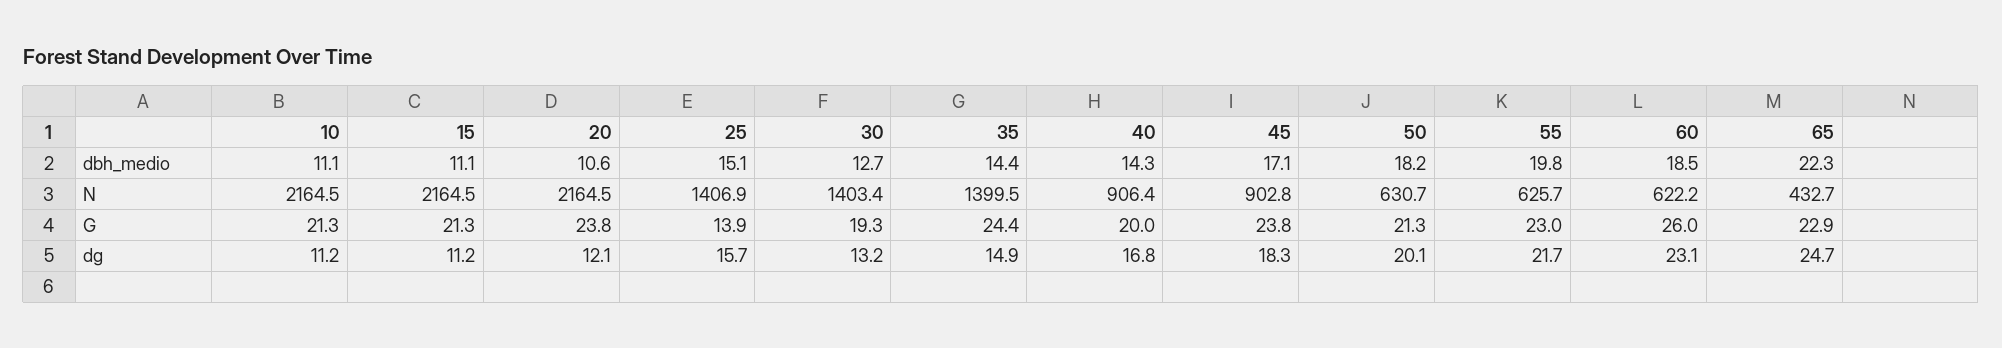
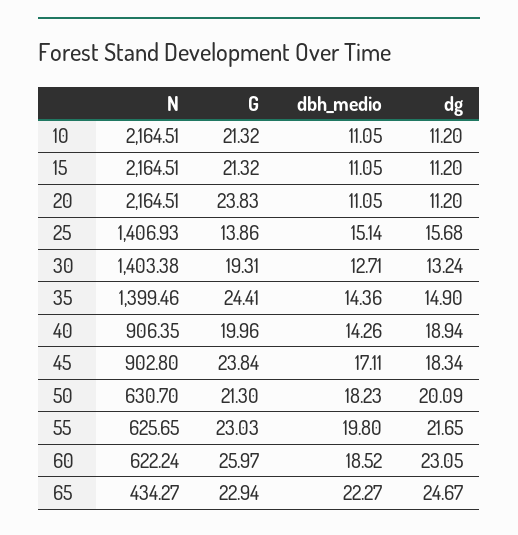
20, dbh_medio: 10.6 -> 11.05
65, N: 432.7 -> 434.27
20, dg: 12.1 -> 11.2
40, dg: 16.8 -> 18.94

